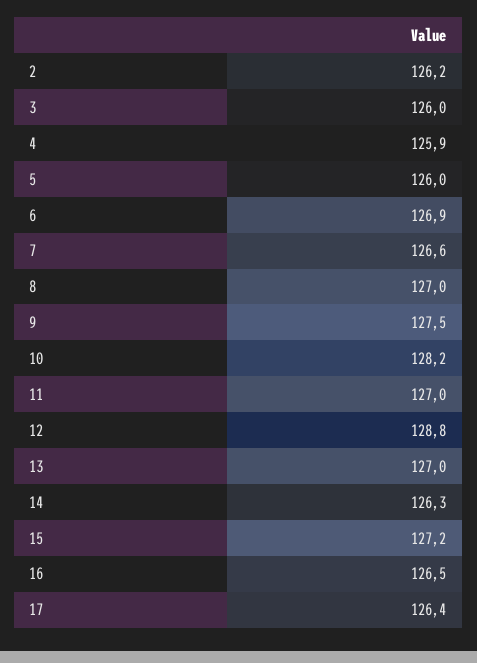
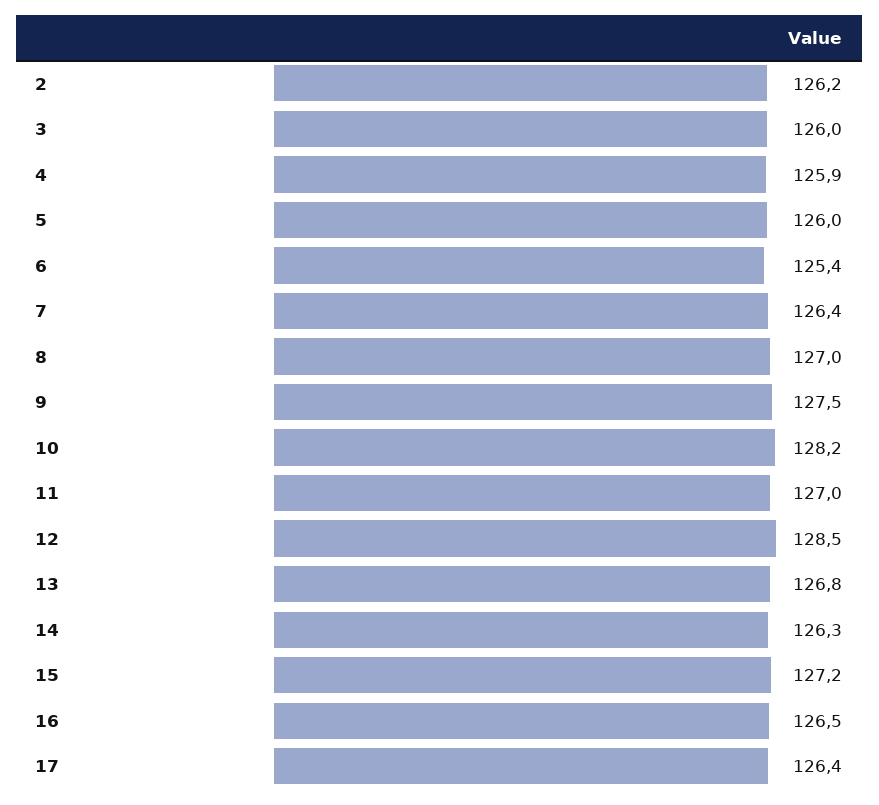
6: 126.9 -> 125.4
7: 126.6 -> 126.4
12: 128.8 -> 128.5
13: 127 -> 126.8

